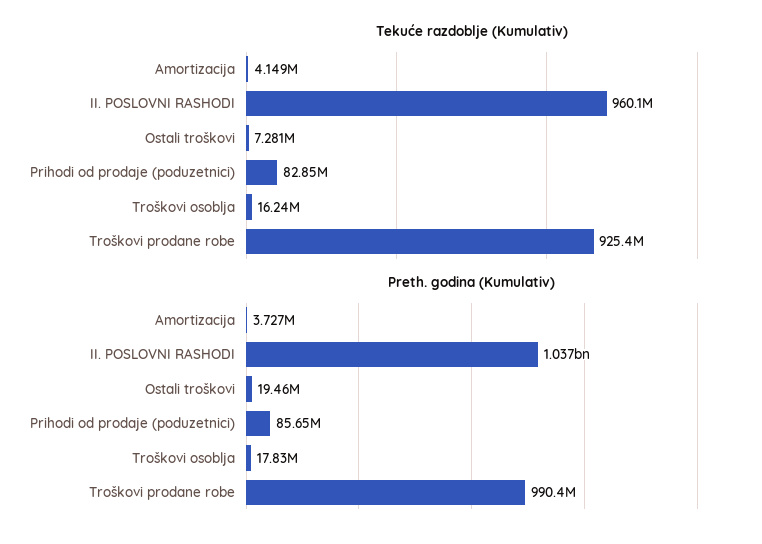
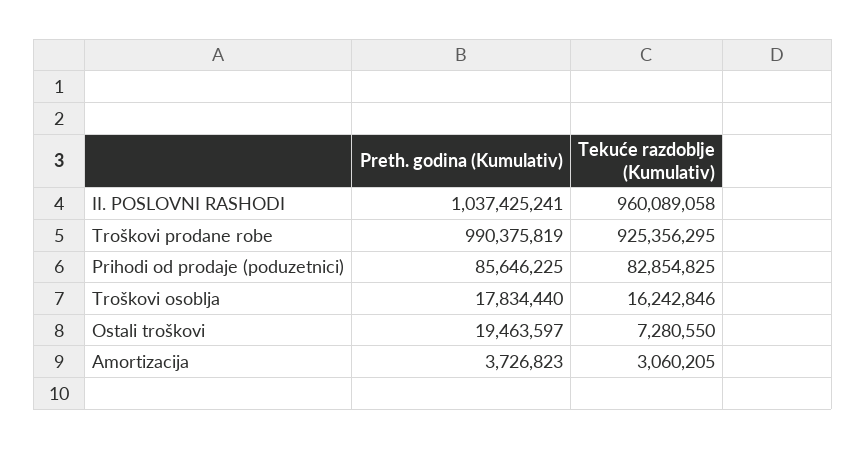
Tekuće razdoblje (Kumulativ), Amortizacija: 4149000 -> 3060205

